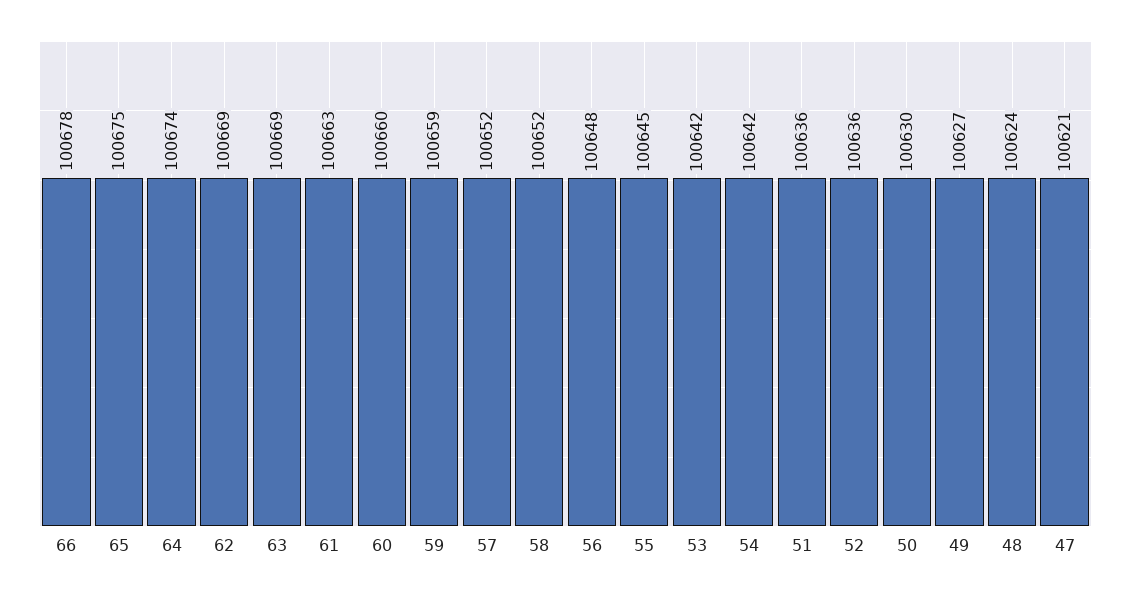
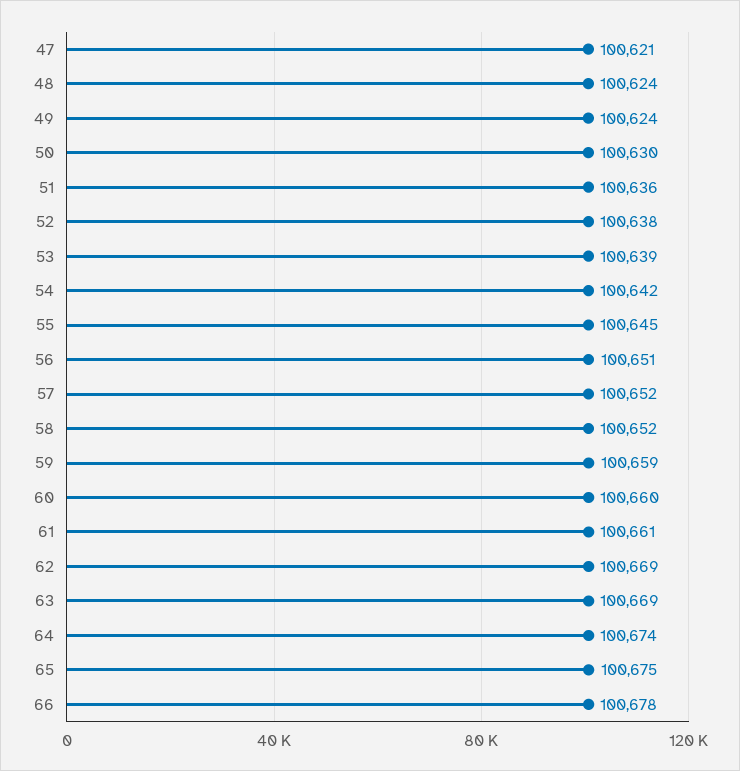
61: 100663 -> 100661
56: 100648 -> 100651
53: 100642 -> 100639
52: 100636 -> 100638
49: 100627 -> 100624

